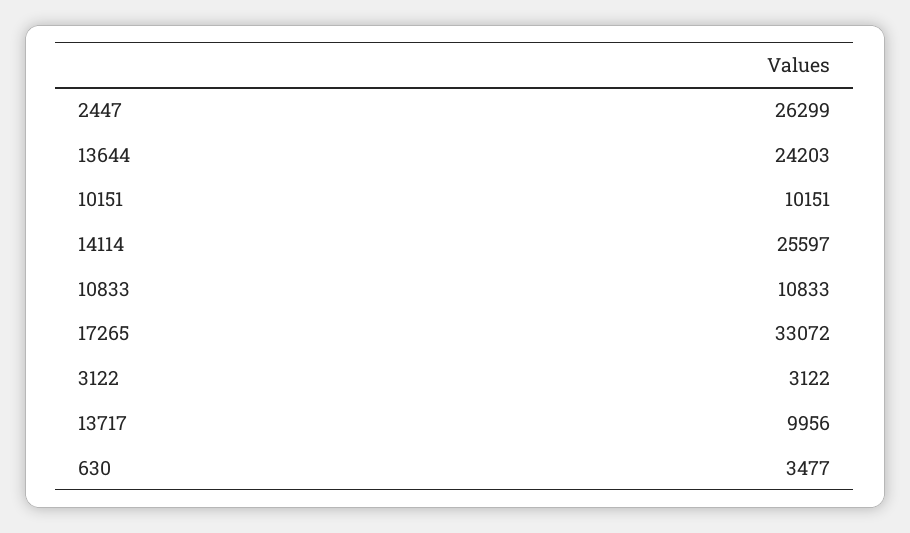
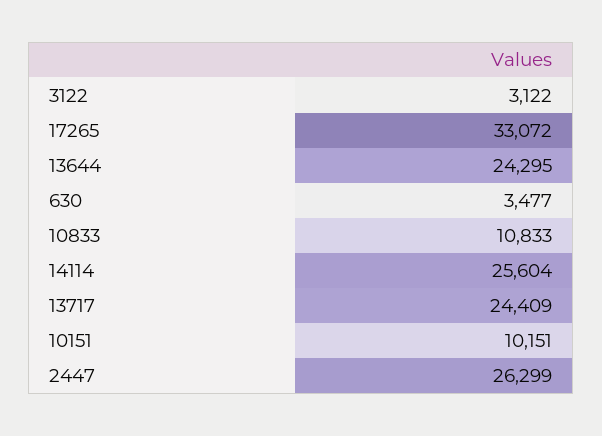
13644: 24203 -> 24295
14114: 25597 -> 25604
13717: 9956 -> 24409

